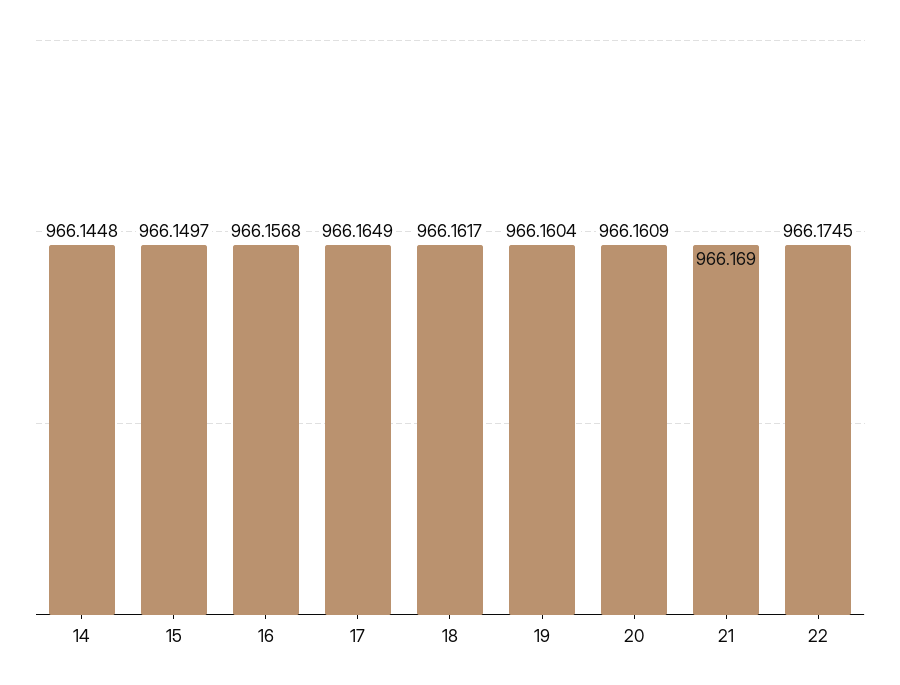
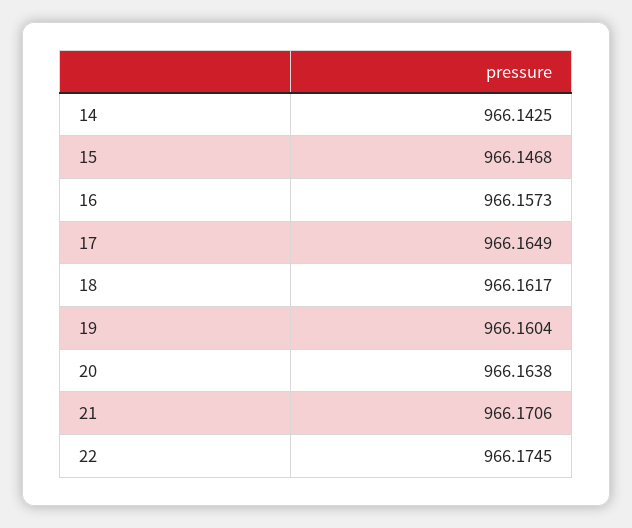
14: 966.1448 -> 966.1425
15: 966.1497 -> 966.1468
16: 966.1568 -> 966.1573
20: 966.1609 -> 966.1638
21: 966.169 -> 966.1706

